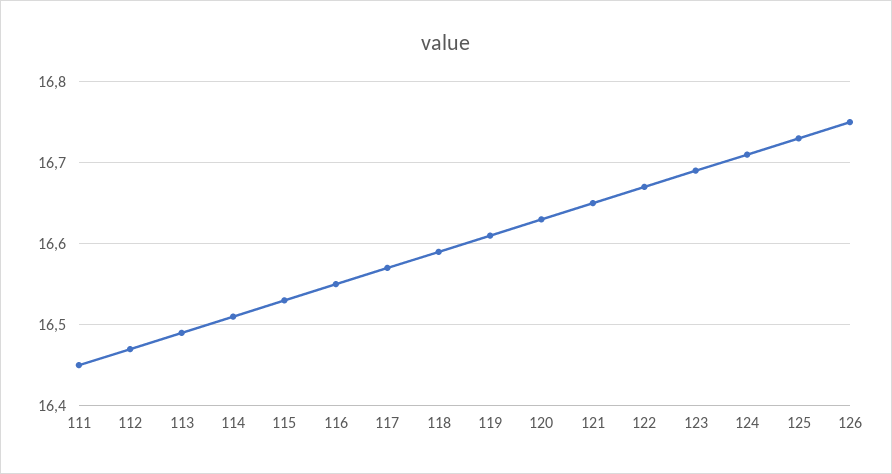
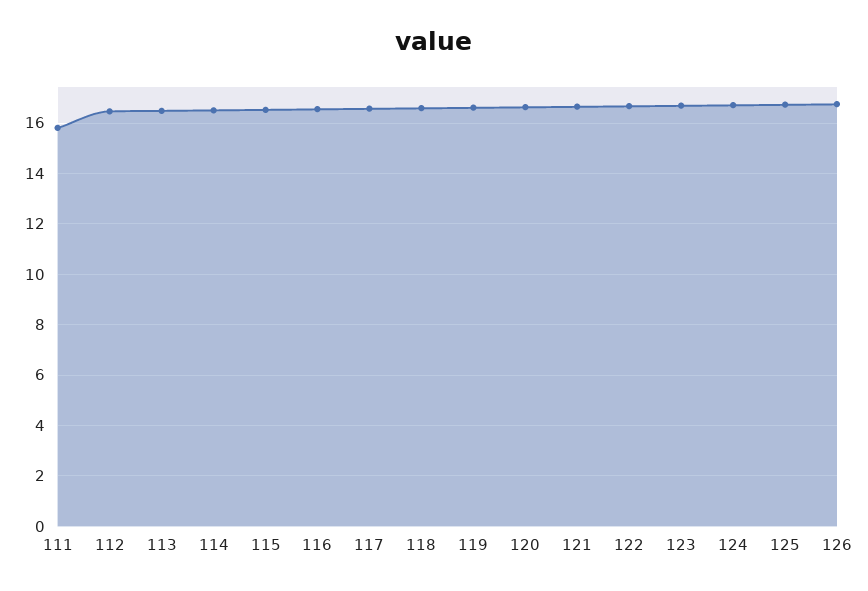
111: 16.45 -> 15.75

